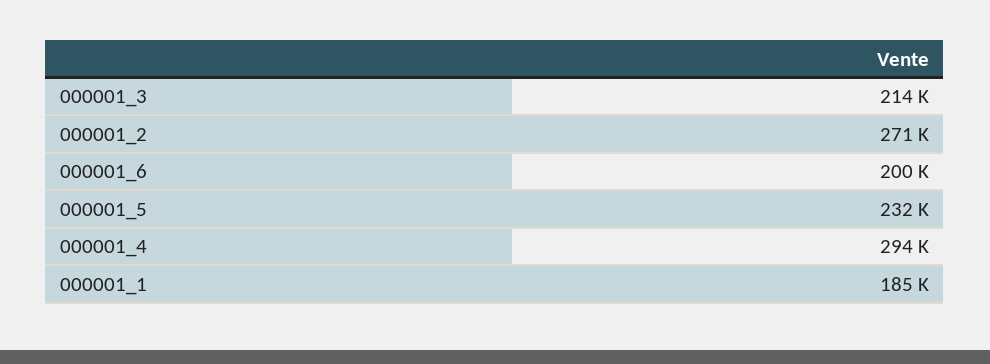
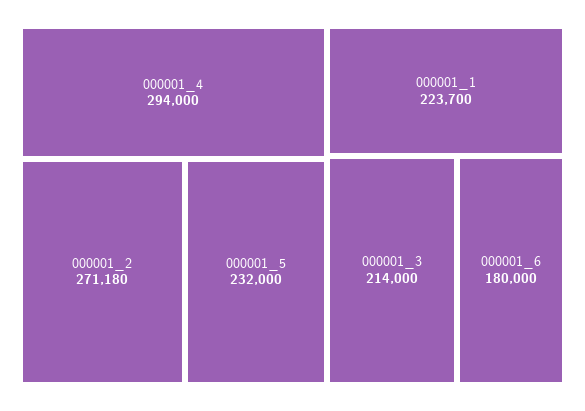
000001_6: 200000 -> 180000
000001_1: 185000 -> 223700

